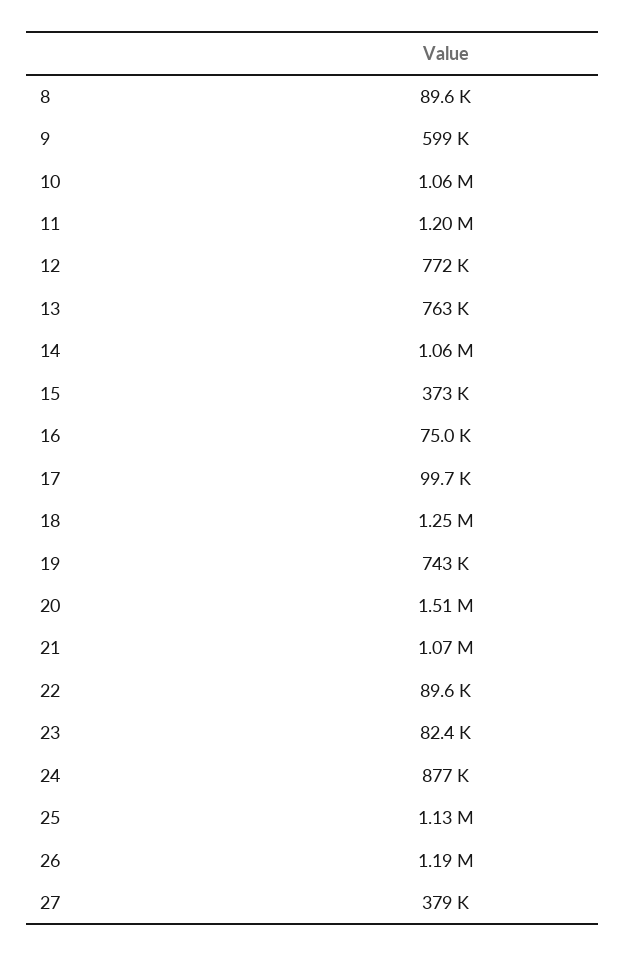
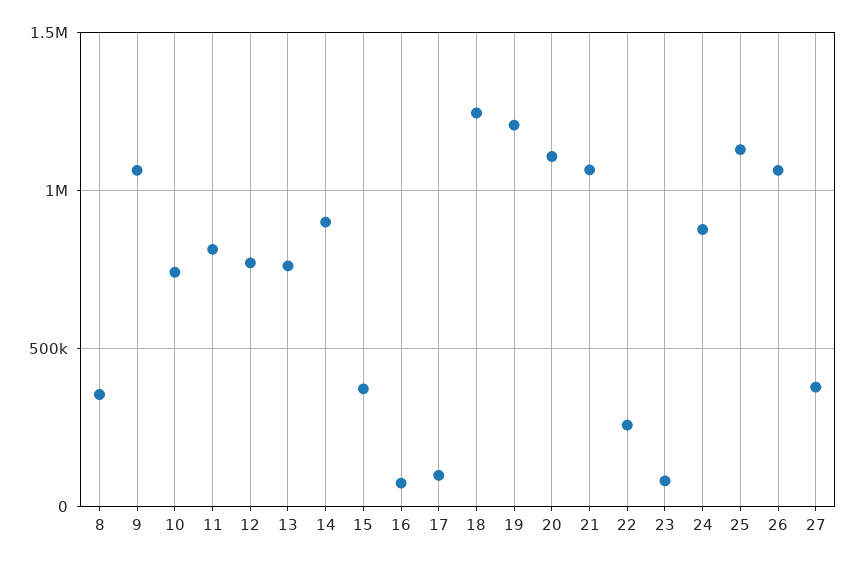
8: 89600 -> 350000
9: 599000 -> 1050000
10: 1060000 -> 750000
11: 1200000 -> 800000
14: 1060000 -> 900000
19: 743000 -> 1200000
20: 1510000 -> 1100000
22: 89600 -> 250000
26: 1190000 -> 1050000

